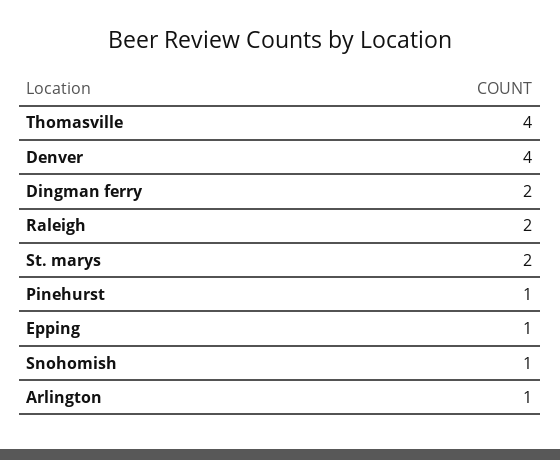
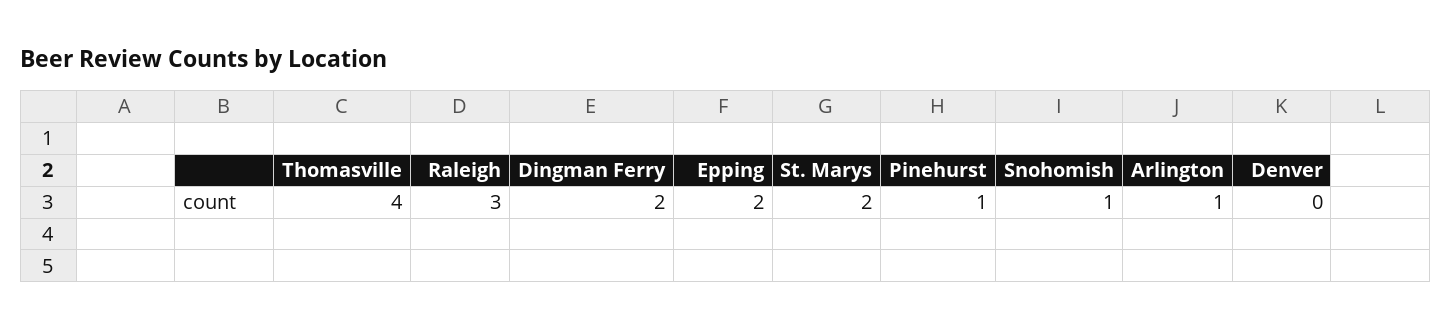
Denver: 4 -> 0
Raleigh: 2 -> 3
Epping: 1 -> 2

